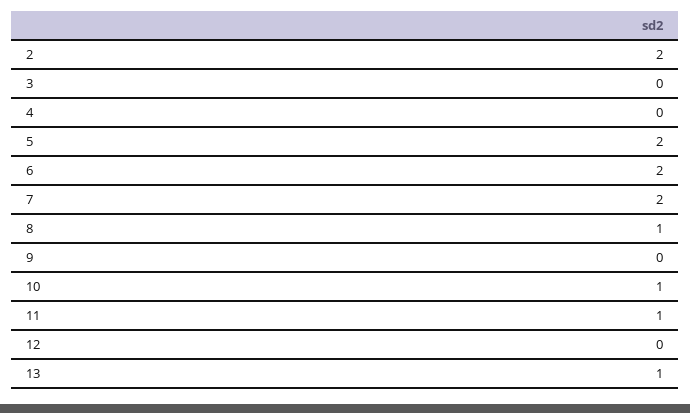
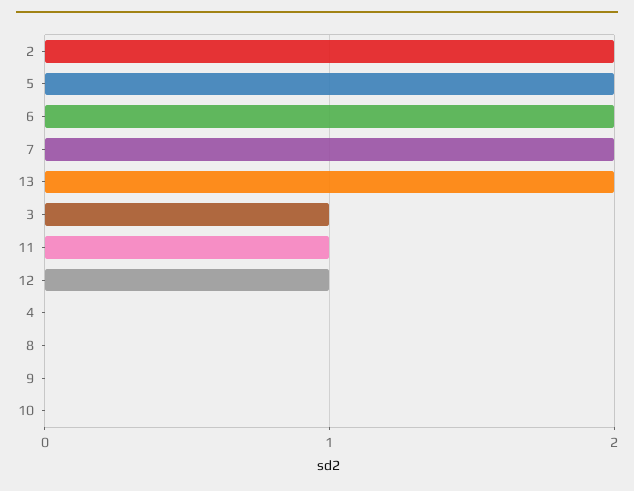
3: 0 -> 1
8: 1 -> 0
10: 1 -> 0
12: 0 -> 1
13: 1 -> 2

